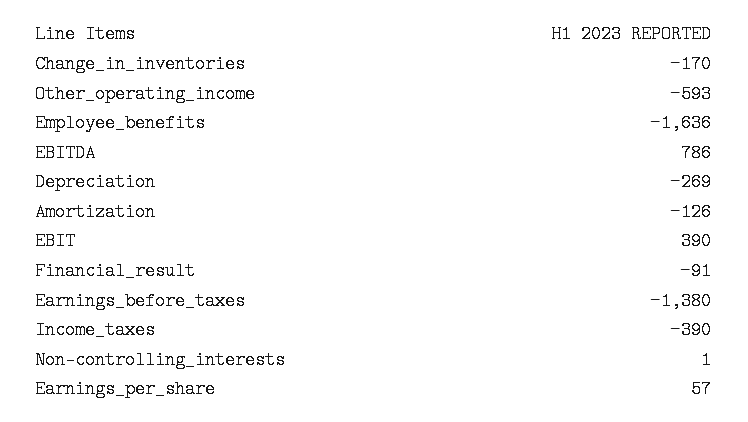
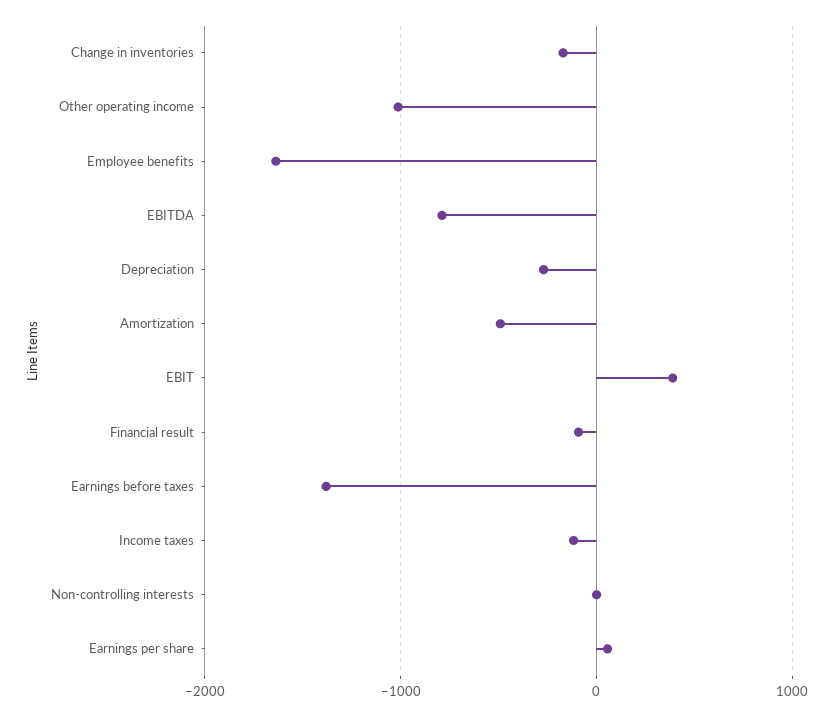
Other_operating_income: -593 -> -1000
EBITDA: 786 -> -800
Amortization: -126 -> -500
Income_taxes: -390 -> -100

